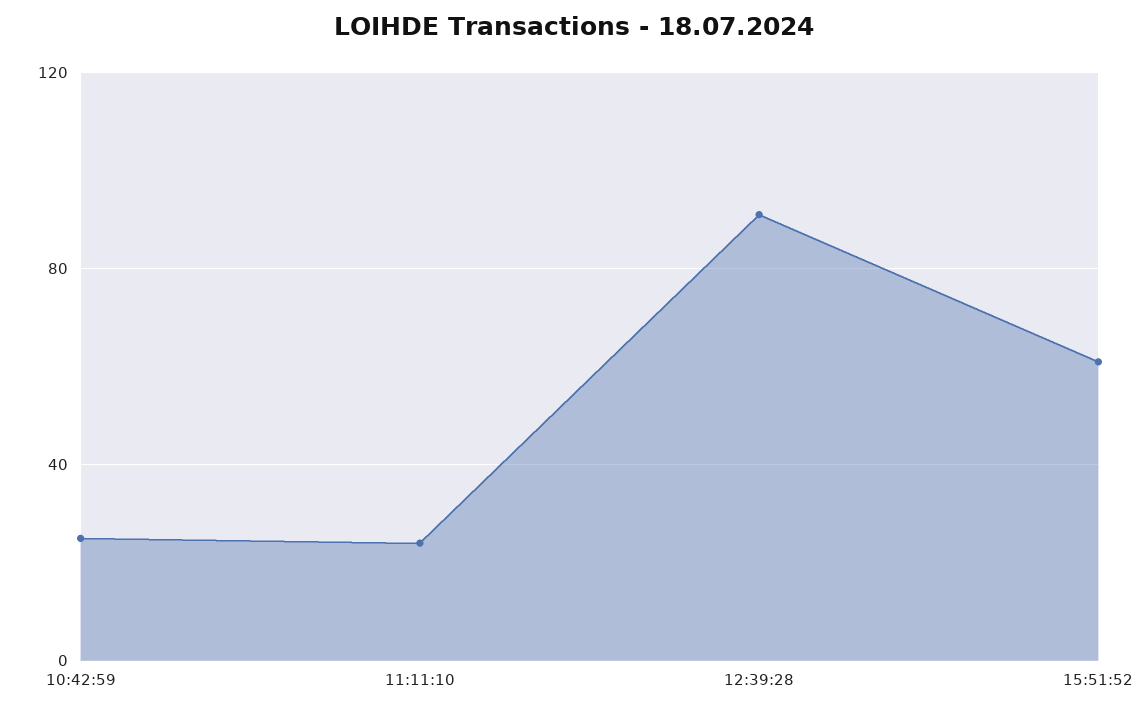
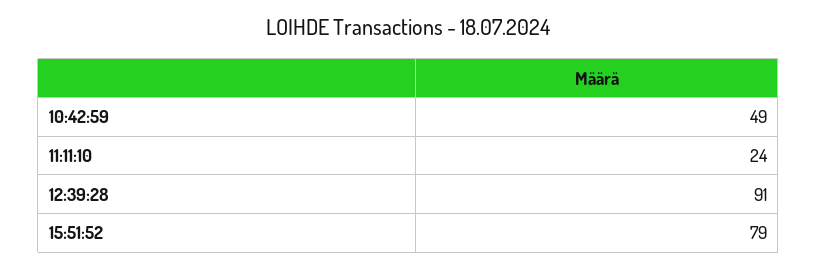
10:42:59: 25 -> 49
15:51:52: 60 -> 79

